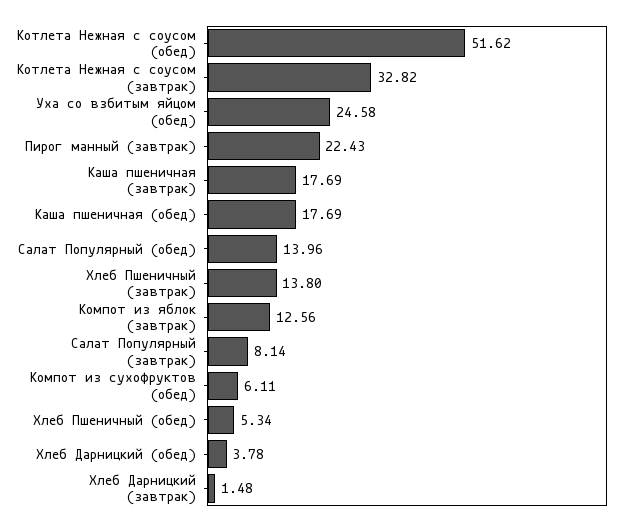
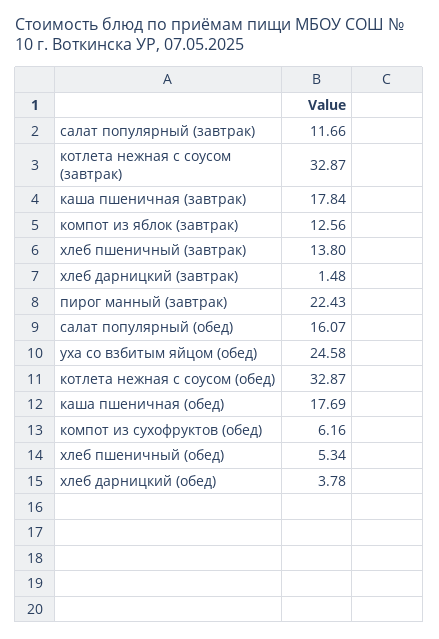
Котлета Нежная с соусом (обед): 51.62 -> 32.87
Котлета Нежная с соусом (завтрак): 32.82 -> 32.87
Каша пшеничная (завтрак): 17.69 -> 17.84
Салат Популярный (обед): 13.96 -> 16.07
Салат Популярный (завтрак): 8.14 -> 11.66
Компот из сухофруктов (обед): 6.11 -> 6.16

